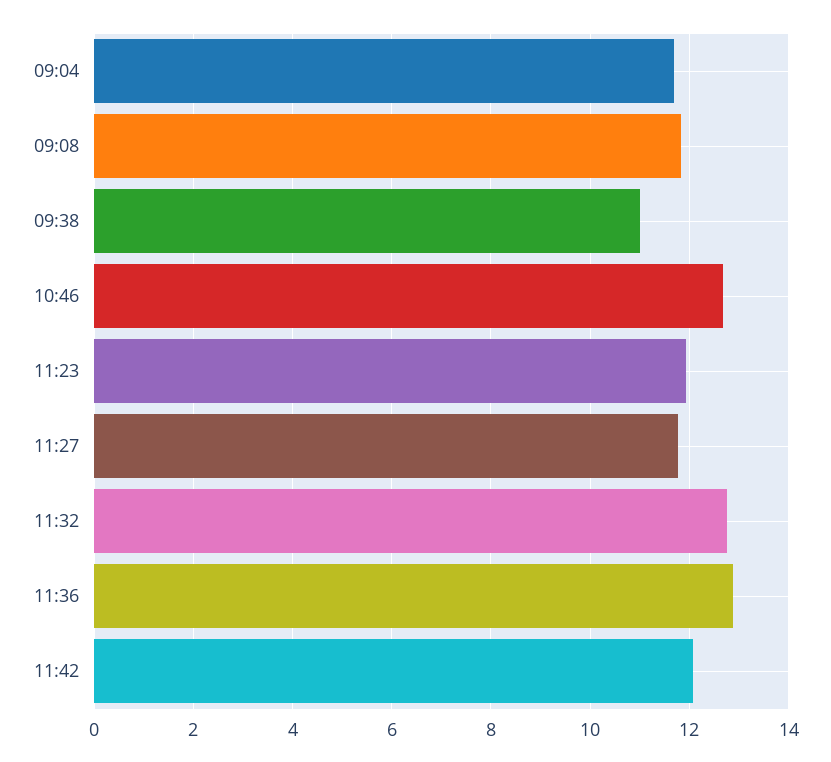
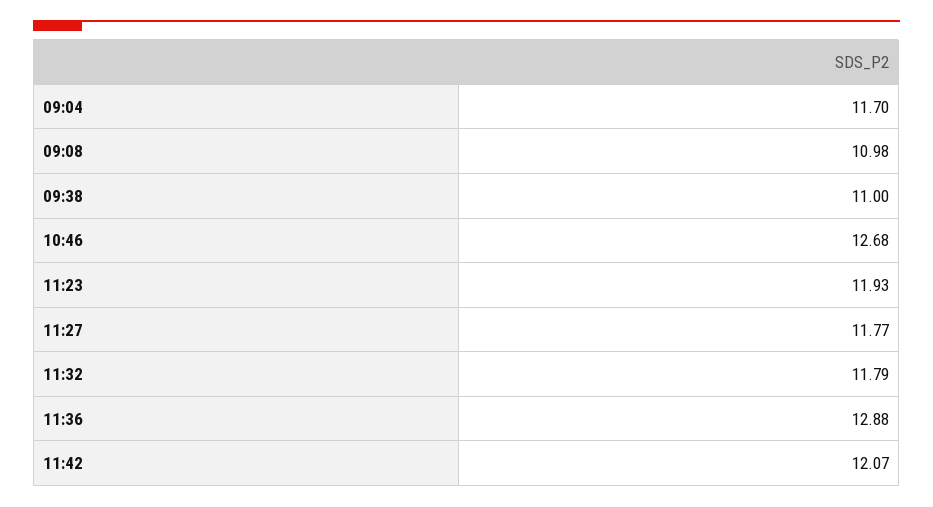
09:08: 11.8 -> 10.98
11:32: 12.8 -> 11.79

